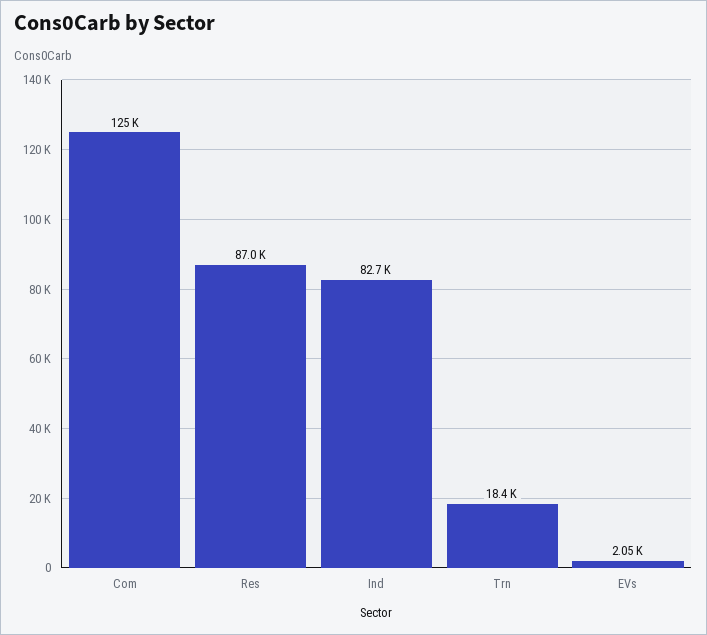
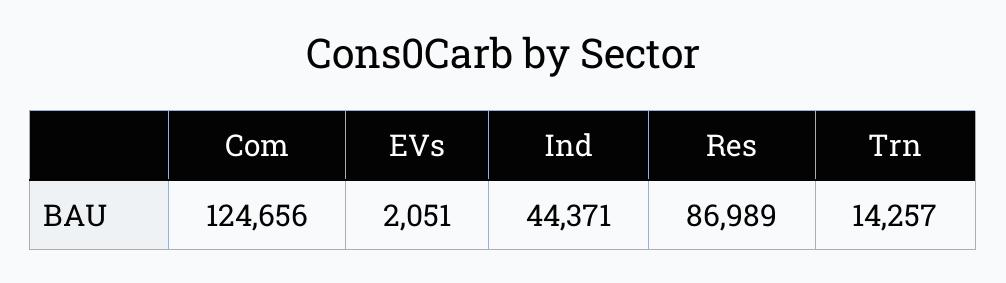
Ind: 82700 -> 44371
Trn: 18400 -> 14257

